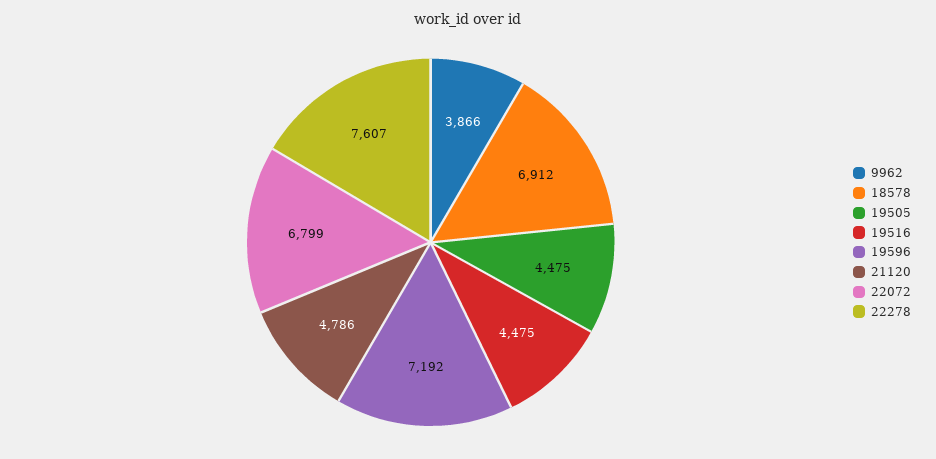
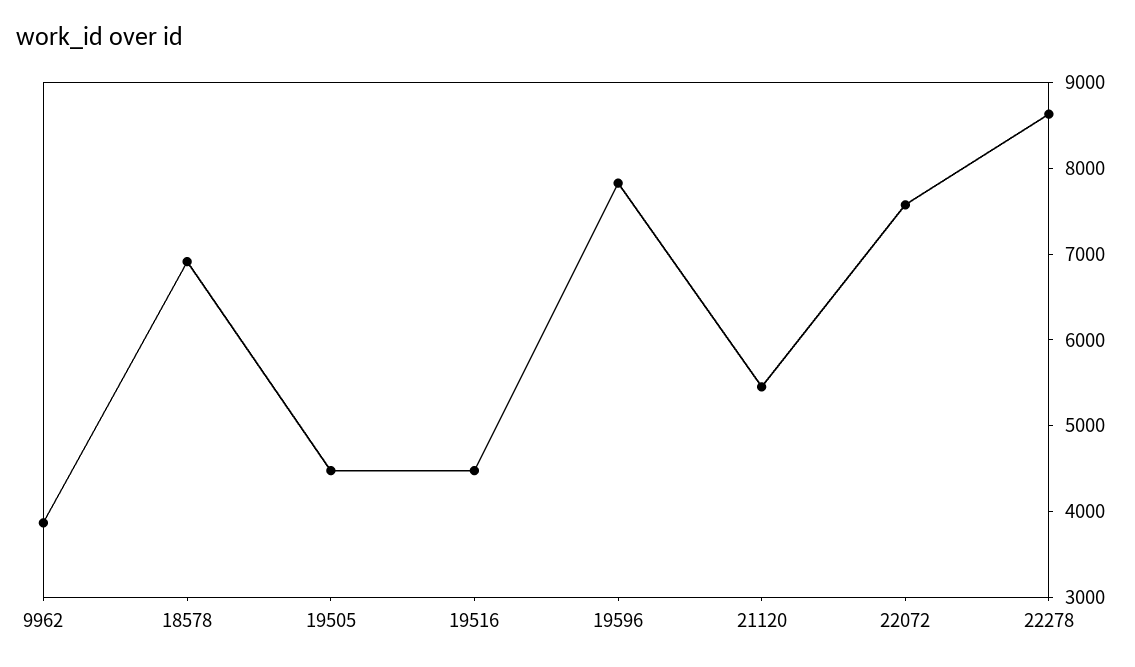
19596: 7192 -> 7800
21120: 4786 -> 5400
22072: 6799 -> 7600
22278: 7607 -> 8600

